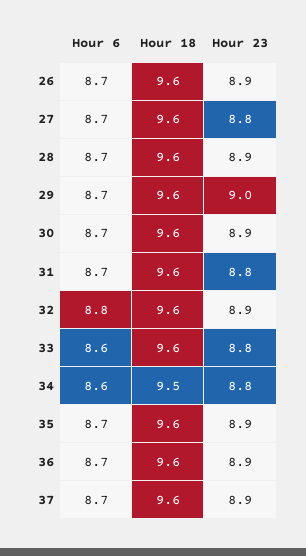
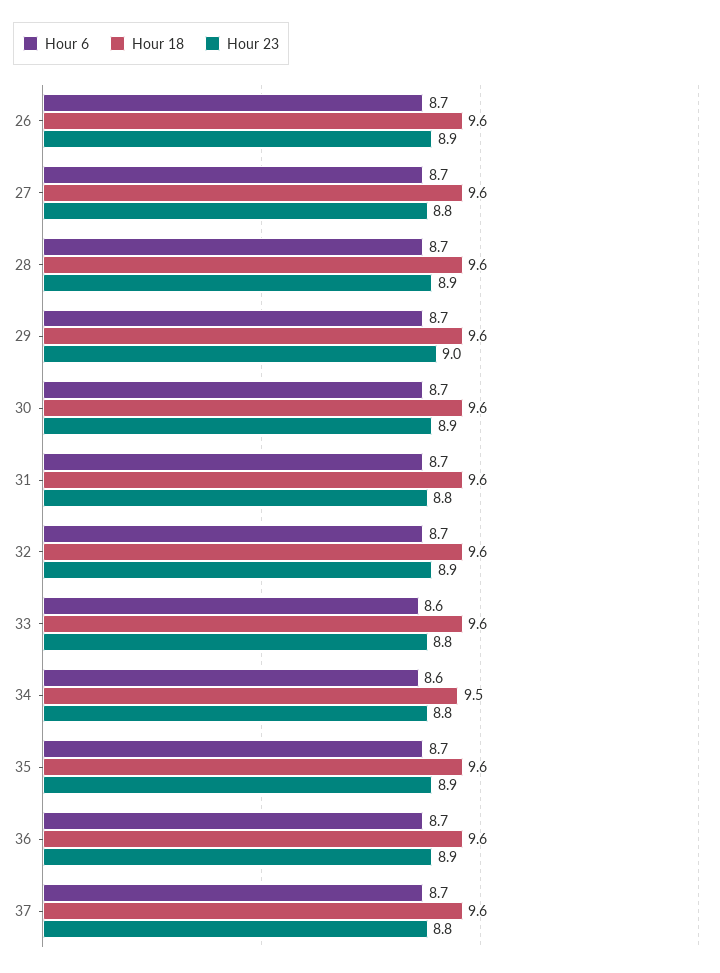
Hour 6, 32: 8.8 -> 8.7
Hour 23, 37: 8.9 -> 8.8

